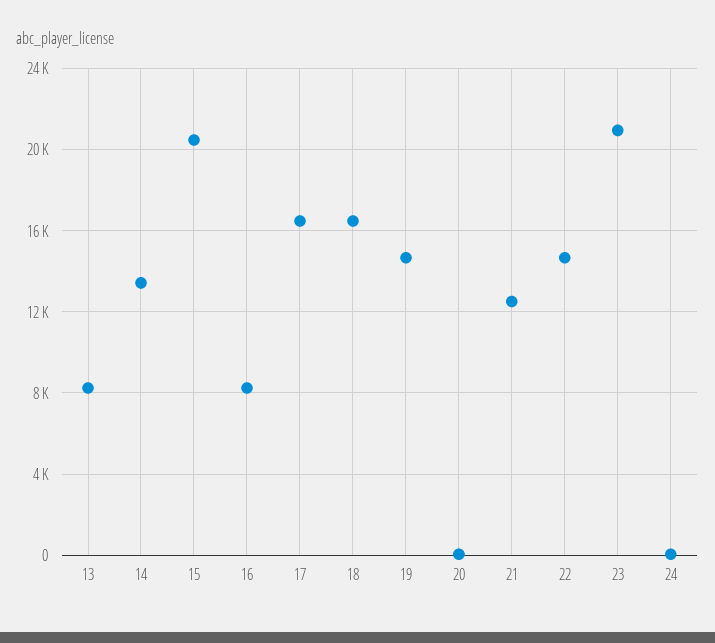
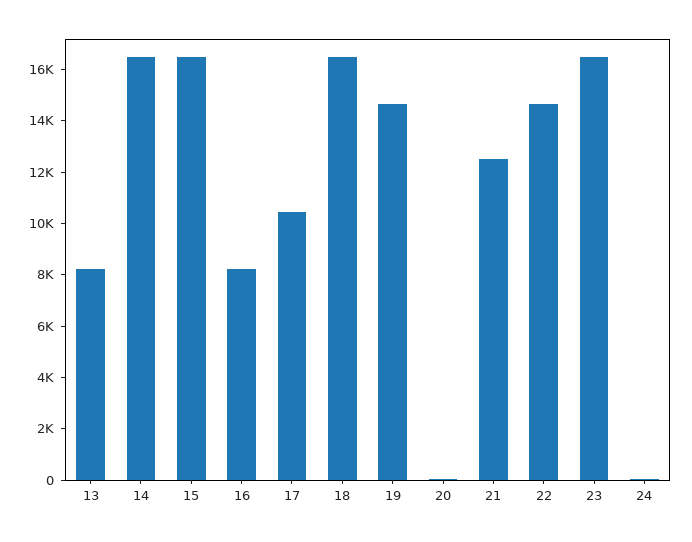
14: 13500 -> 16500
15: 20500 -> 16500
17: 16500 -> 10500
23: 21000 -> 16500

